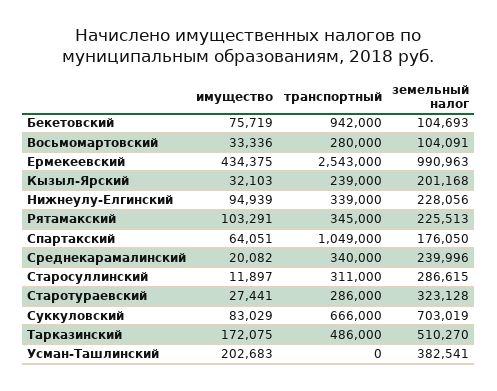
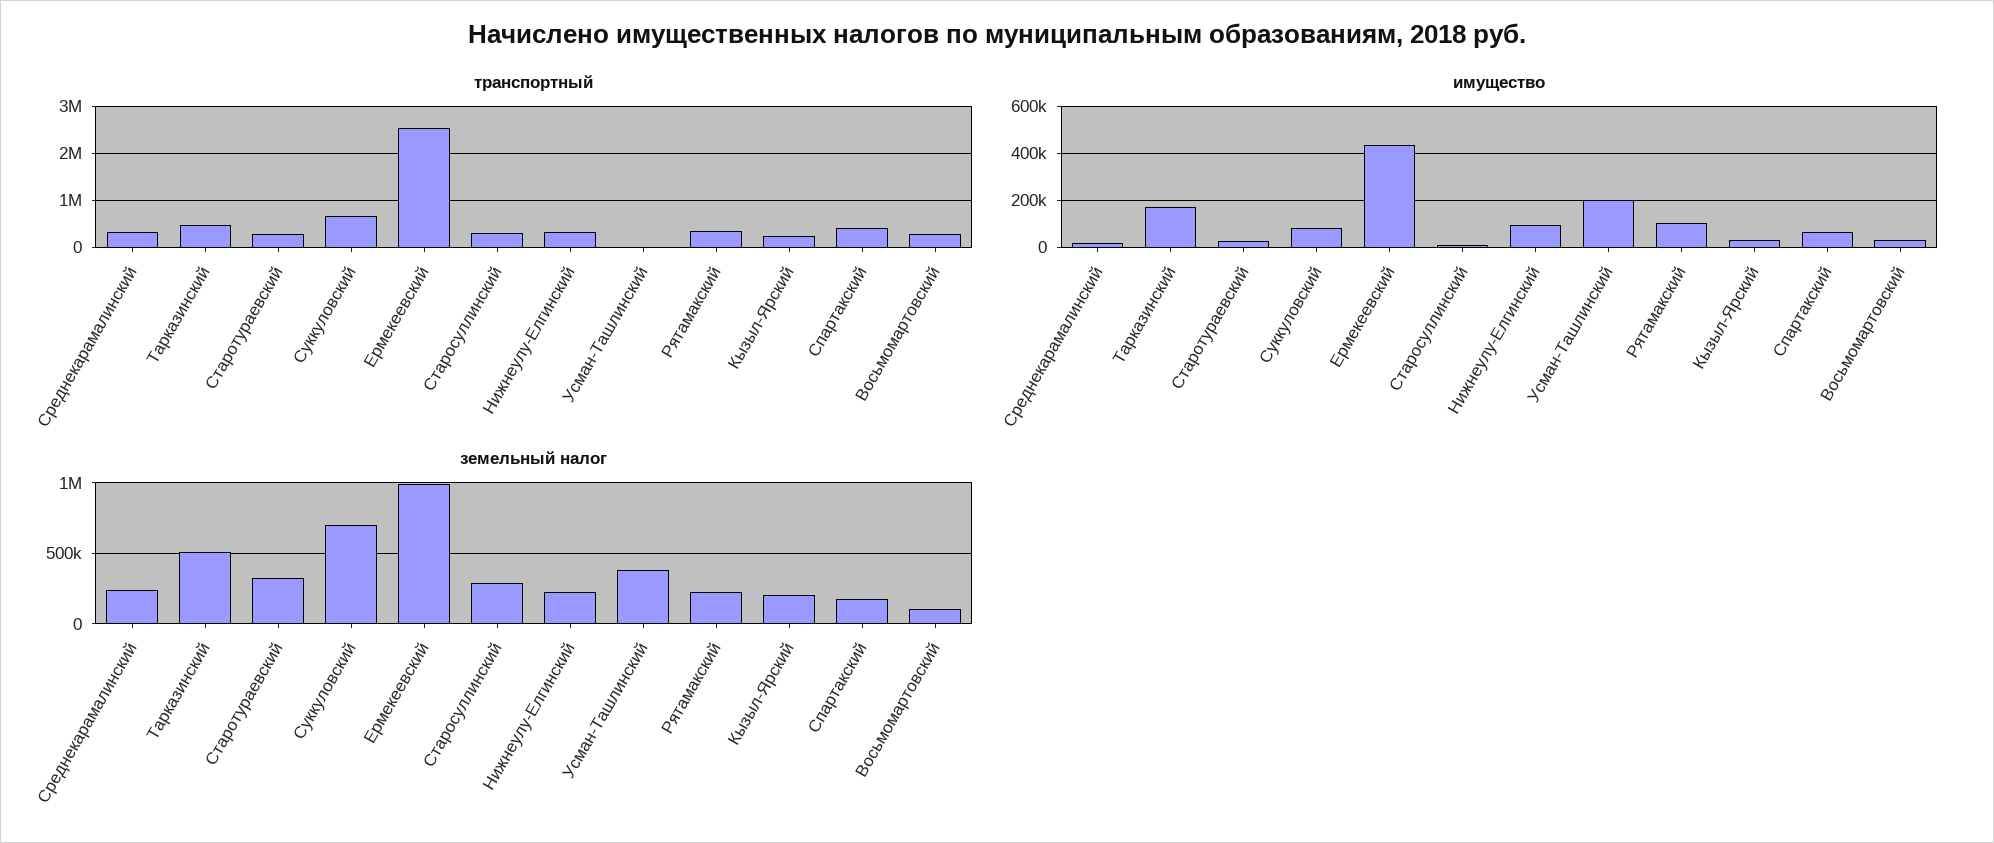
имущество, Бекетовский: 75719 -> none
транспортный, Бекетовский: 942000 -> none
земельный налог, Бекетовский: 104693 -> none
транспортный, Спартакский: 1049000 -> 400000

